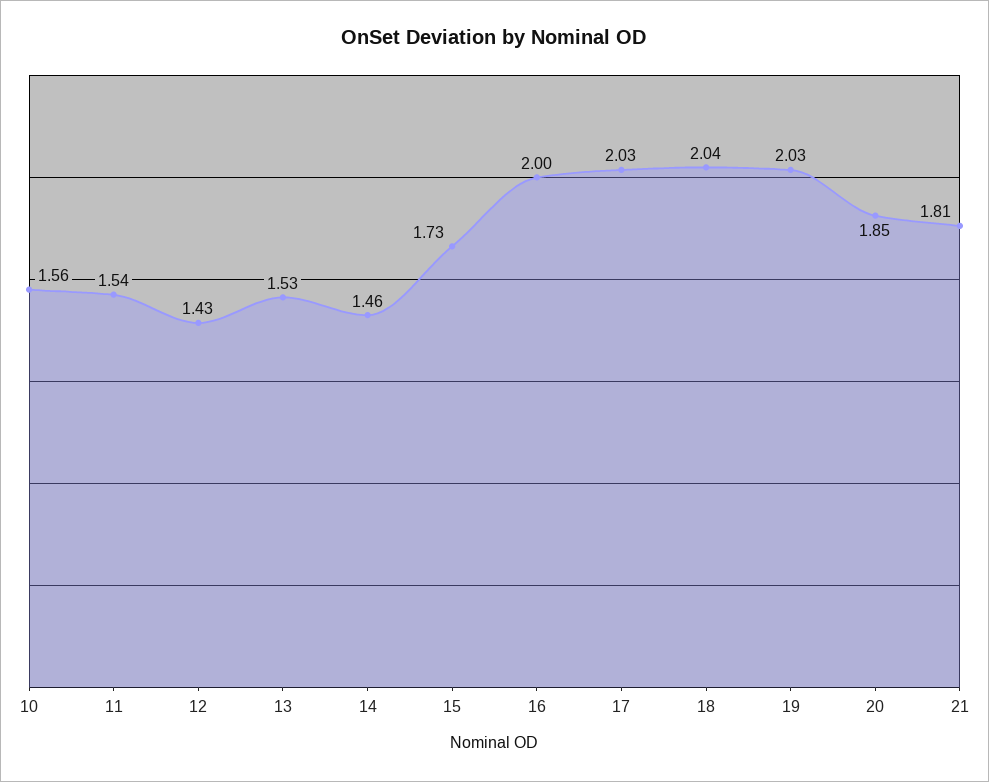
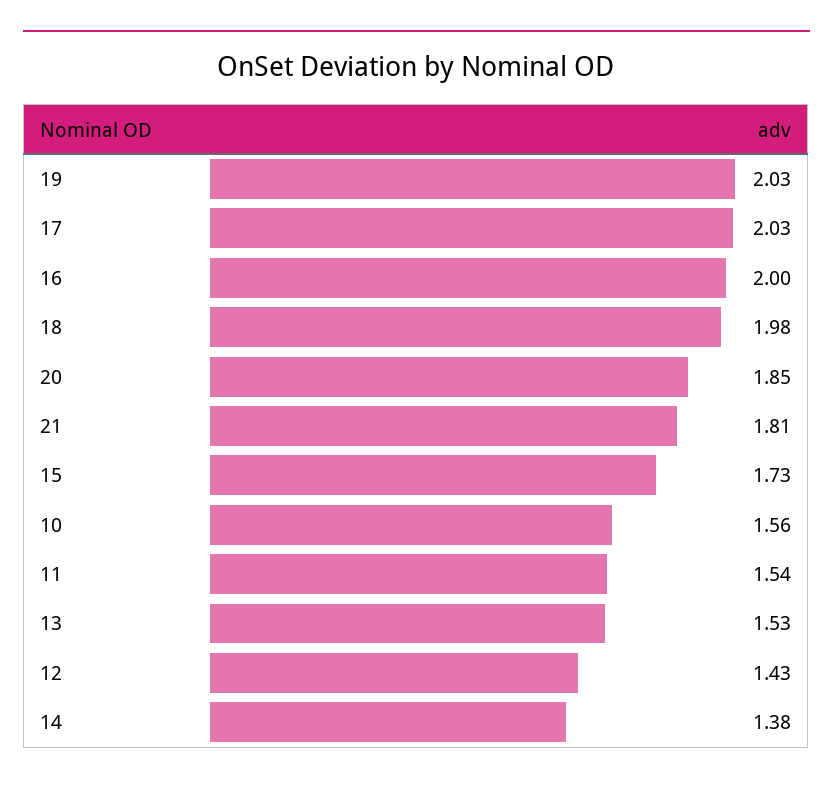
14: 1.46 -> 1.38
18: 2.04 -> 1.98

